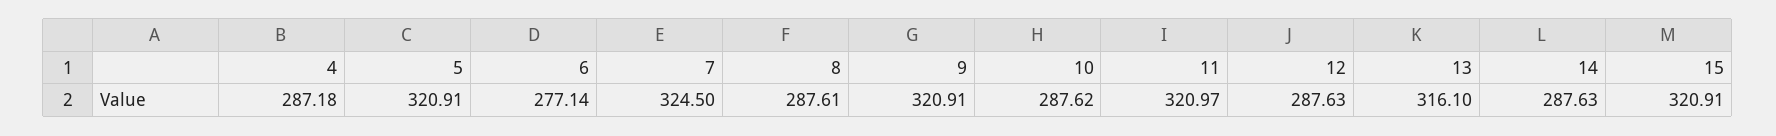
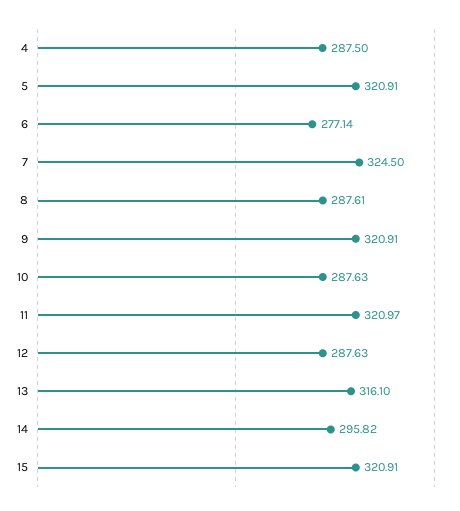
4: 287.18 -> 287.5
10: 287.62 -> 287.63
14: 287.63 -> 295.82

